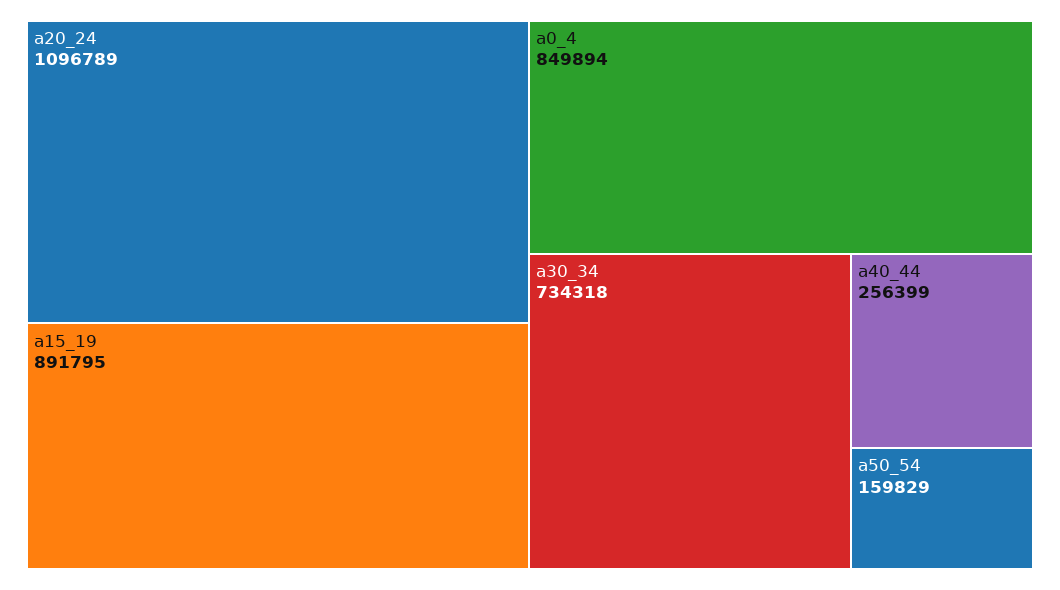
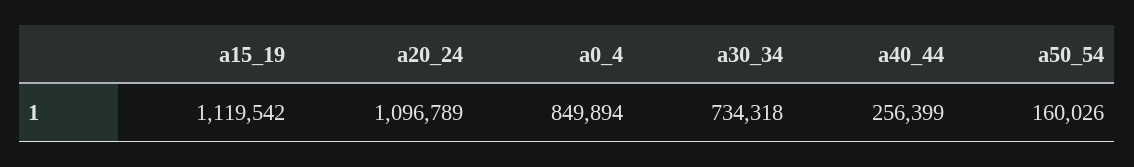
a15_19: 891795 -> 1119542
a50_54: 159829 -> 160026

